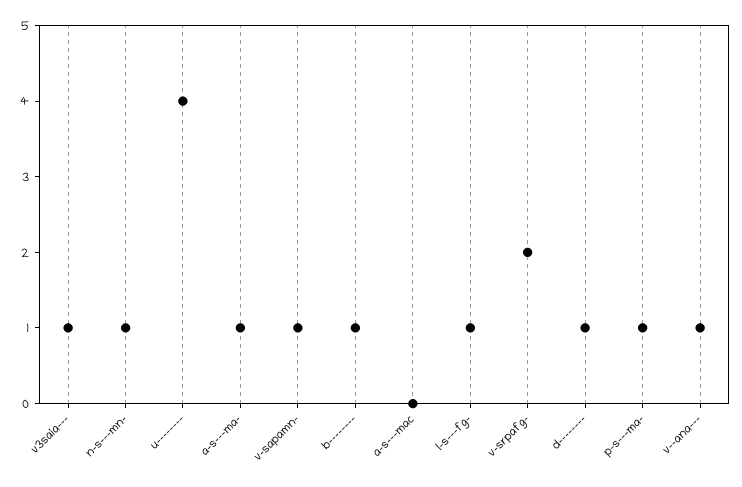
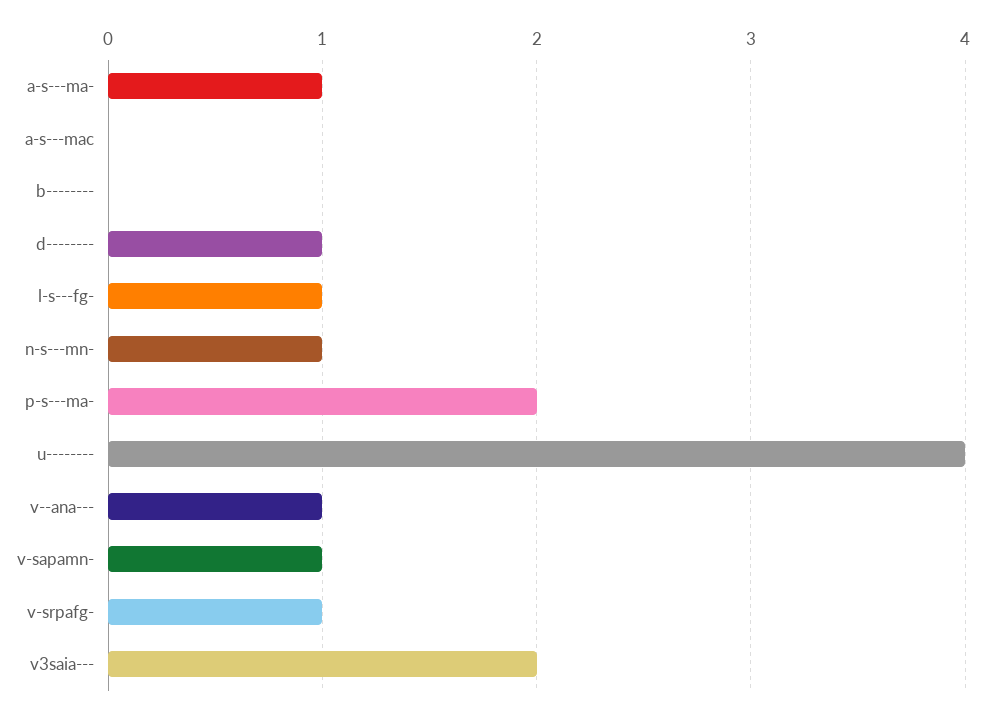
v3saia---: 1 -> 2
b--------: 1 -> 0
v-srpafg-: 2 -> 1
p-s---ma-: 1 -> 2

